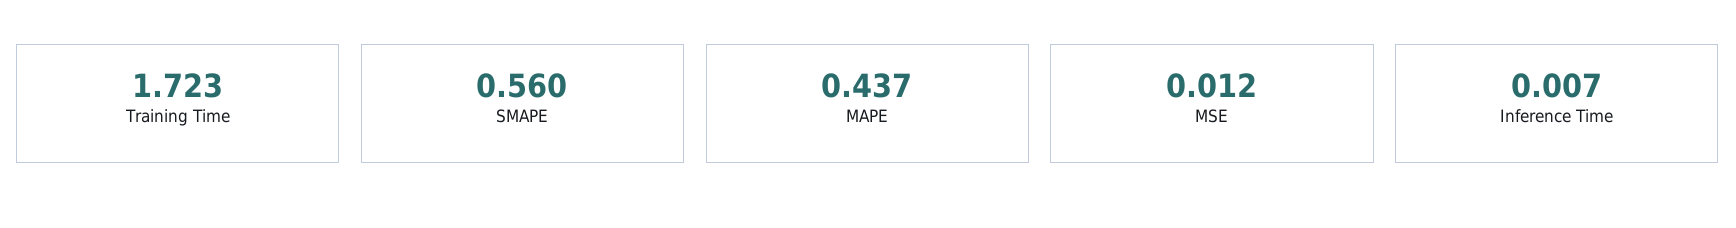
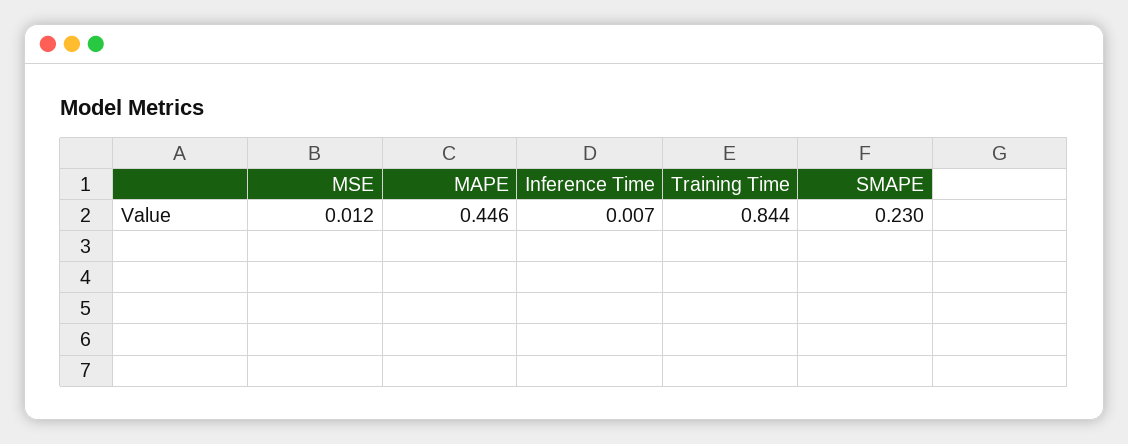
Training Time: 1.723 -> 0.844
SMAPE: 0.56 -> 0.23
MAPE: 0.437 -> 0.446

